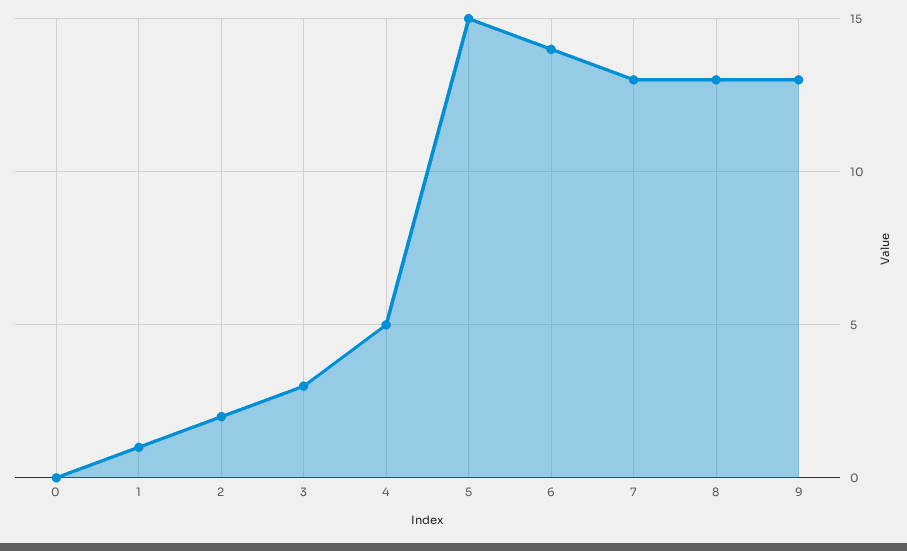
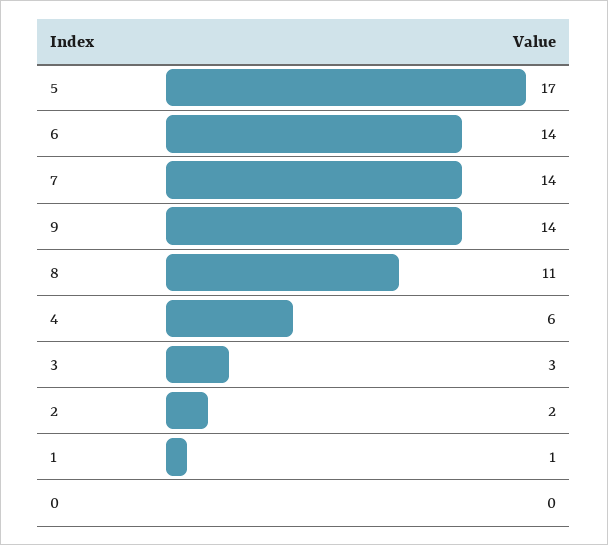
4: 5 -> 6
5: 15 -> 17
7: 13 -> 14
8: 13 -> 11
9: 13 -> 14

